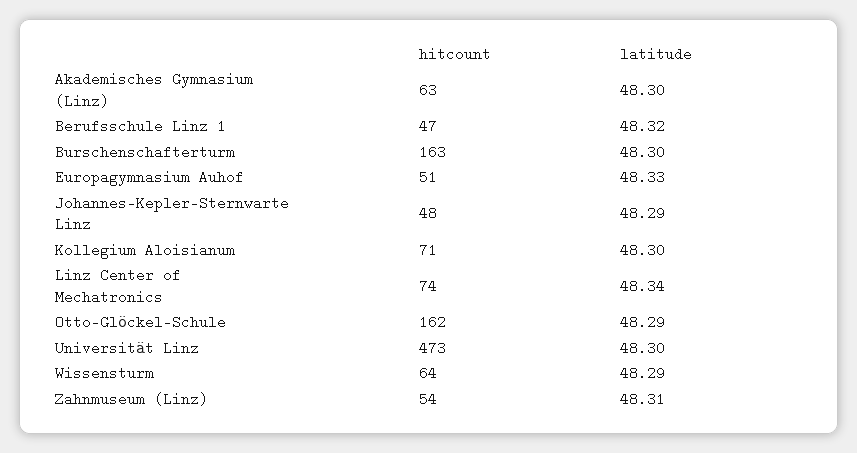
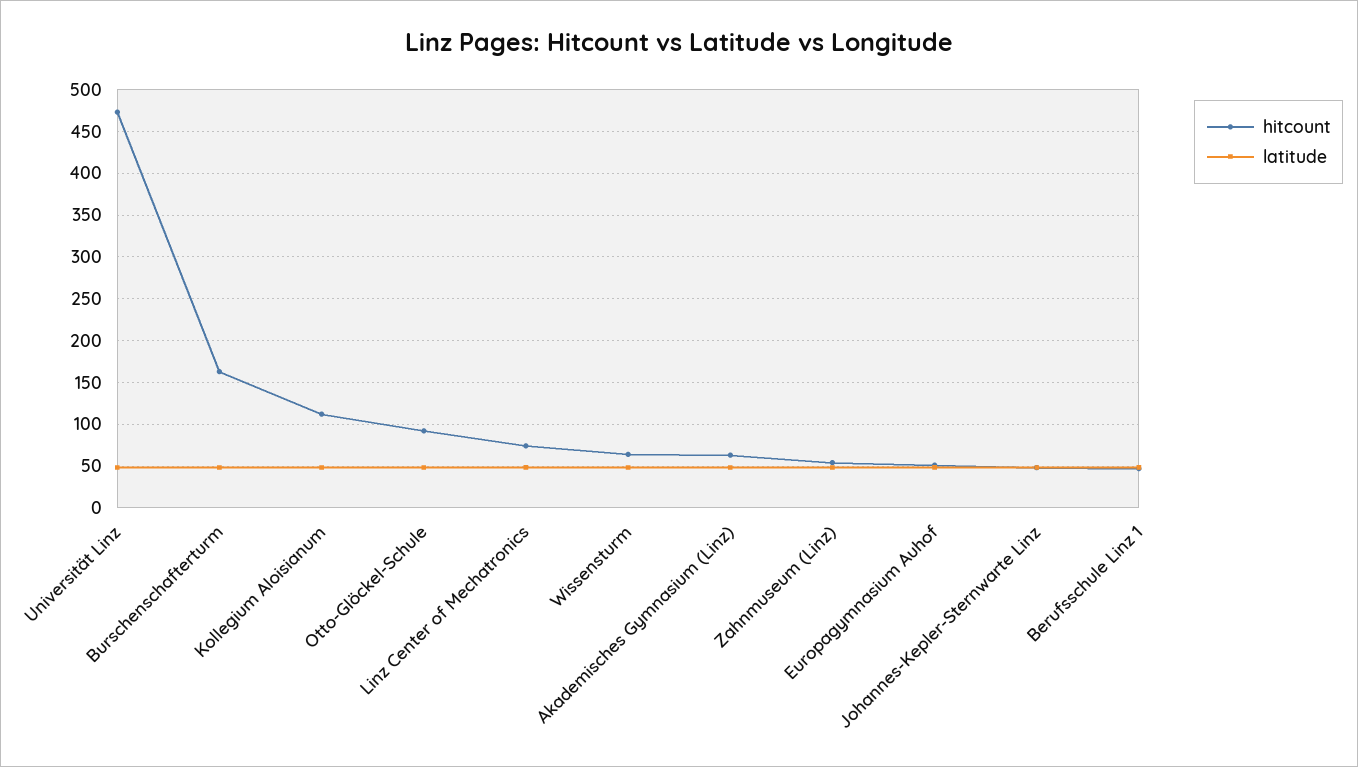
hitcount, Kollegium Aloisianum: 71 -> 110
hitcount, Otto-Glöckel-Schule: 162 -> 90

